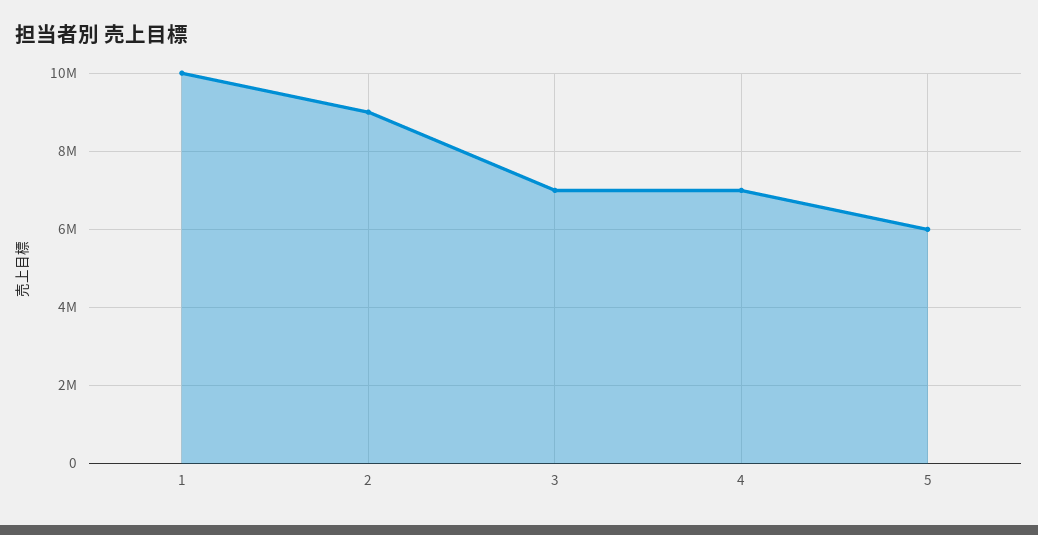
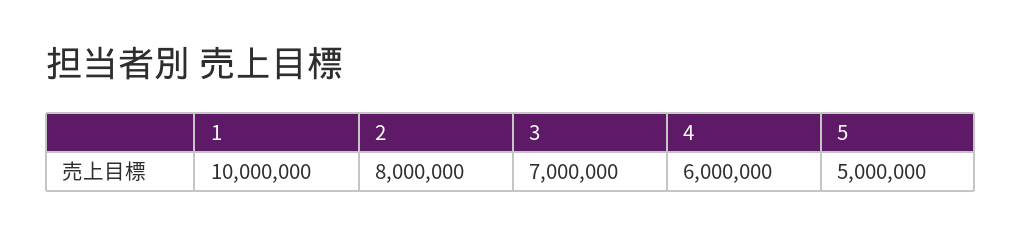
2: 9000000 -> 8000000
4: 7000000 -> 6000000
5: 6000000 -> 5000000

